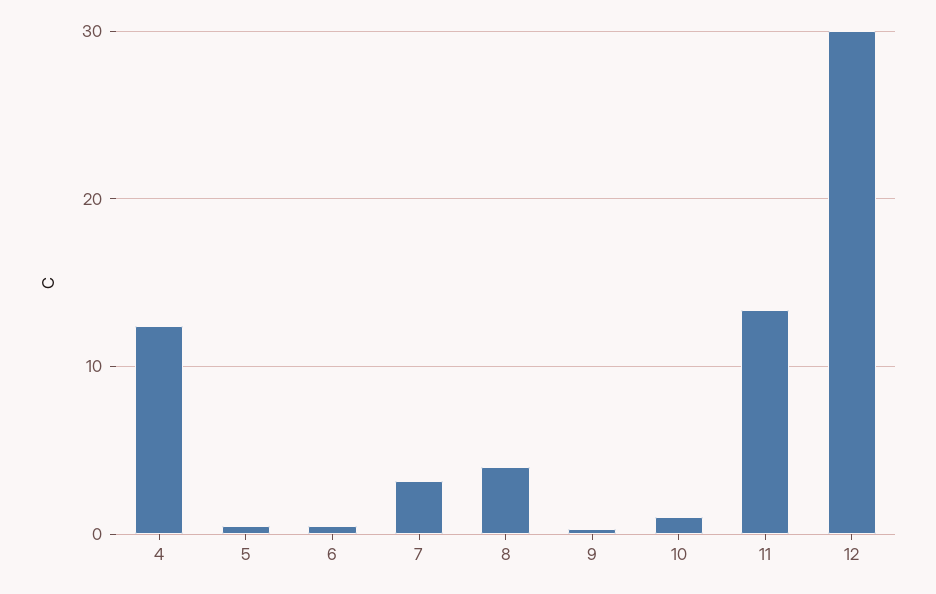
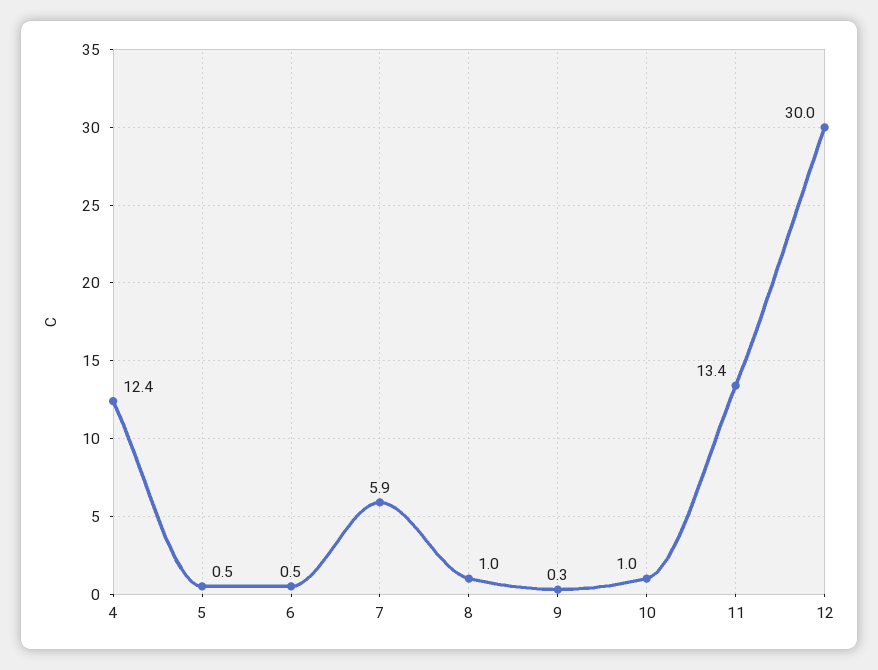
7: 3 -> 5.9
8: 4 -> 1

